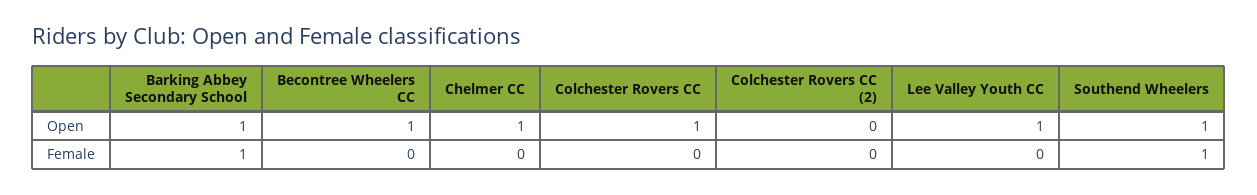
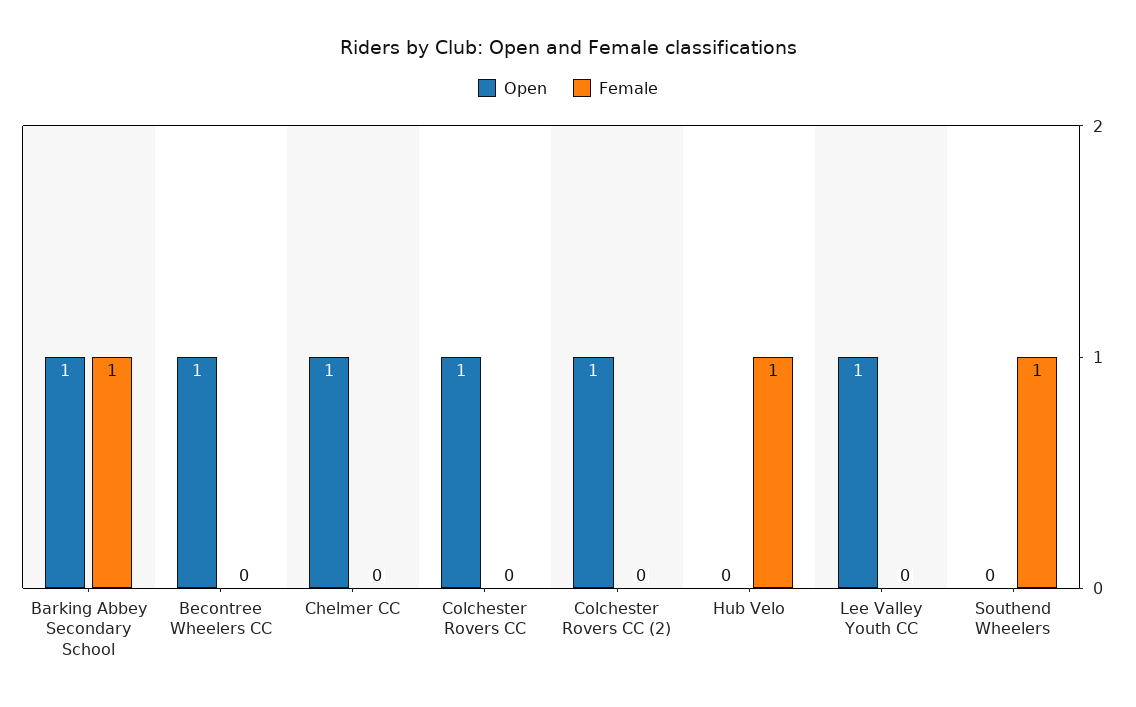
Open, Colchester Rovers CC (2): 0 -> 1
Open, Southend Wheelers: 1 -> 0
Open, Hub Velo: none -> 0
Female, Hub Velo: none -> 1

